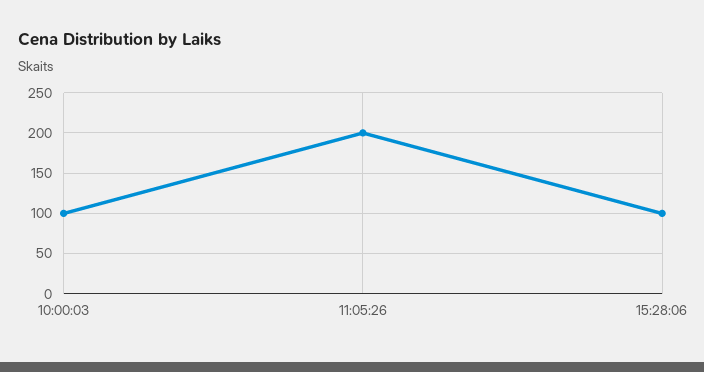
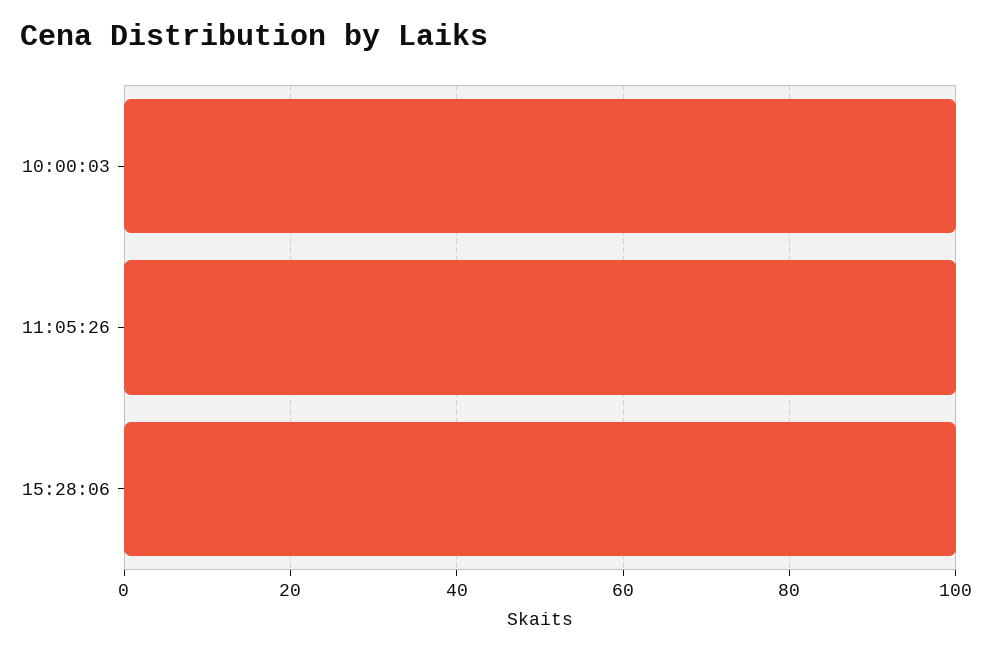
11:05:26: 200 -> 100

